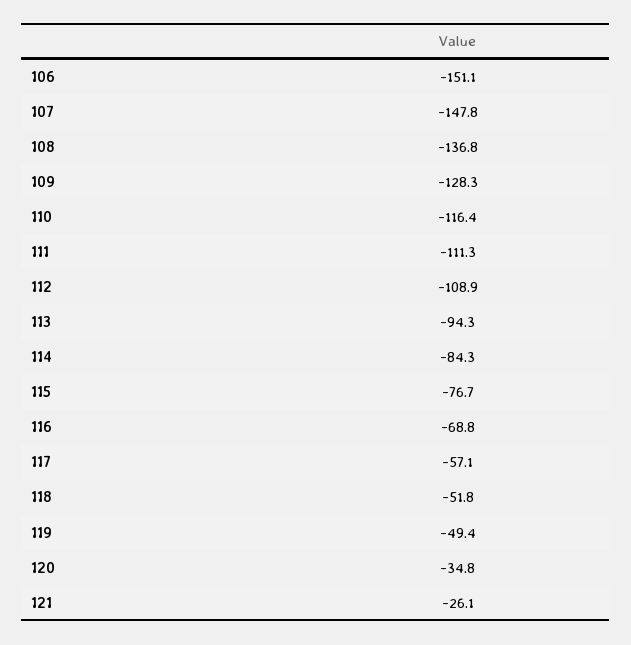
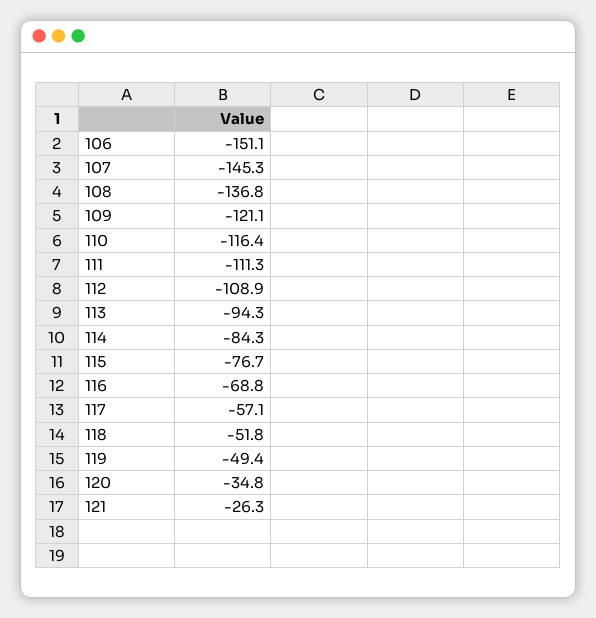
107: -147.8 -> -145.3
109: -128.3 -> -121.1
121: -26.1 -> -26.3

